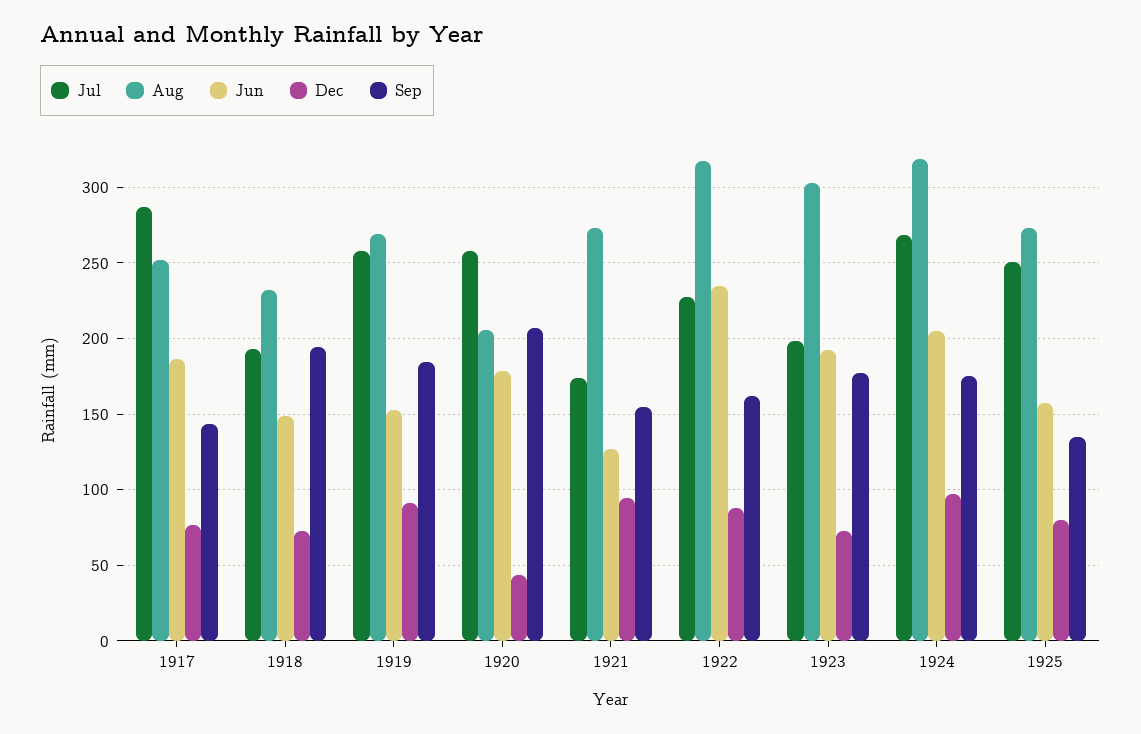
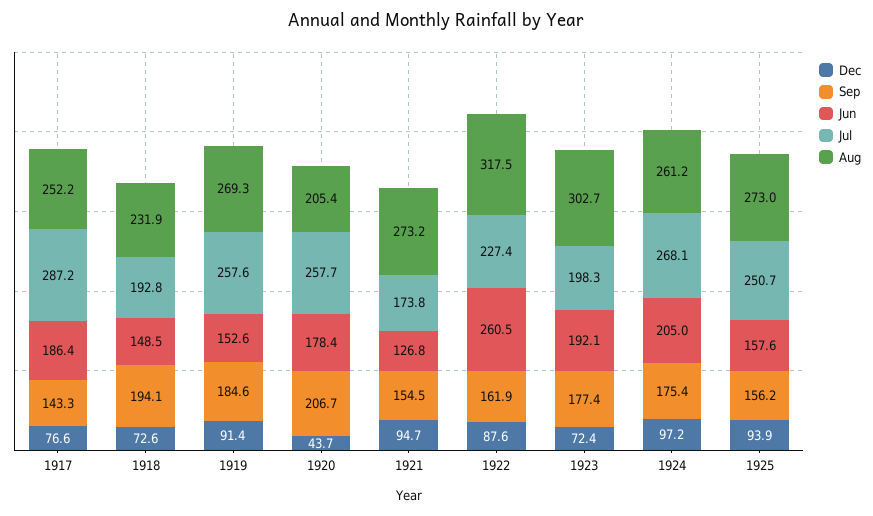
Jun, 1922: 235 -> 260.5
Aug, 1924: 320 -> 261.2
Dec, 1925: 80 -> 93.9
Sep, 1925: 135 -> 156.2

